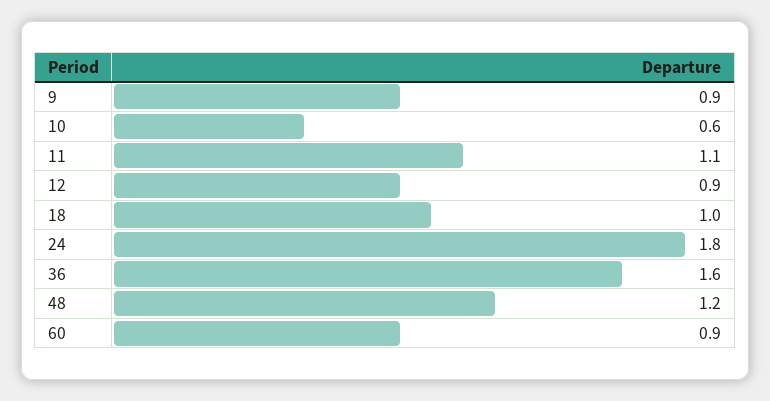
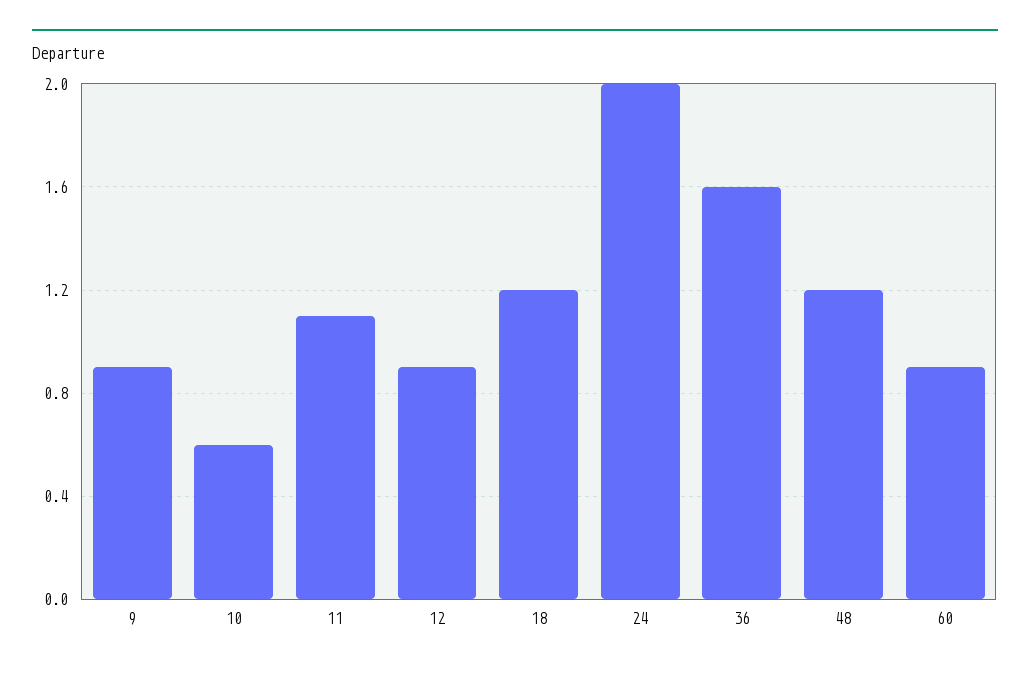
18: 1 -> 1.2
24: 1.8 -> 2

